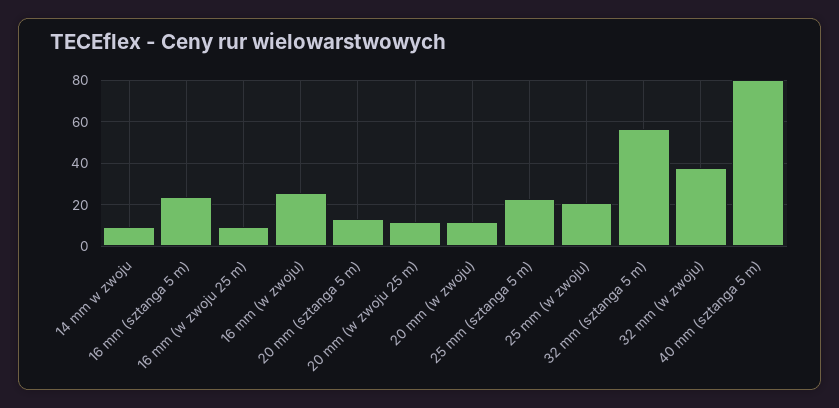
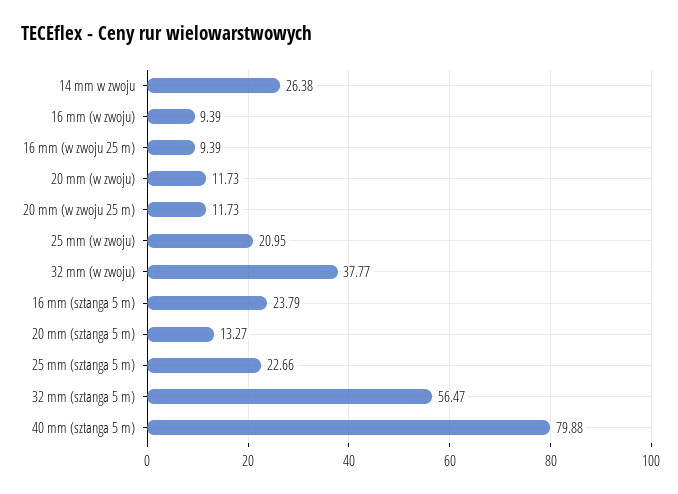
14 mm w zwoju: 10 -> 26.38
16 mm (w zwoju): 25 -> 9.39

